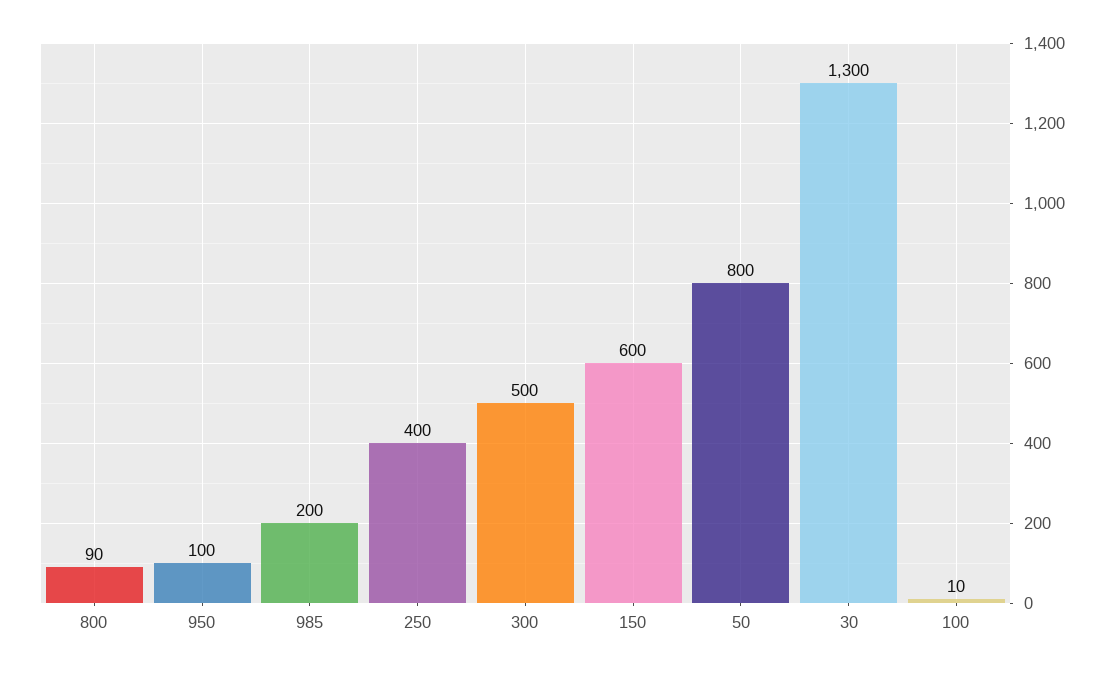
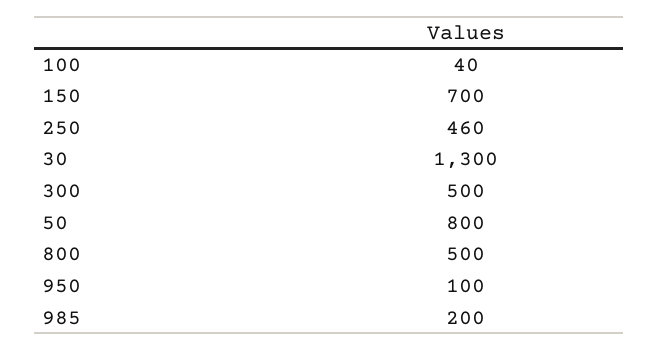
800: 90 -> 500
250: 400 -> 460
150: 600 -> 700
100: 10 -> 40

